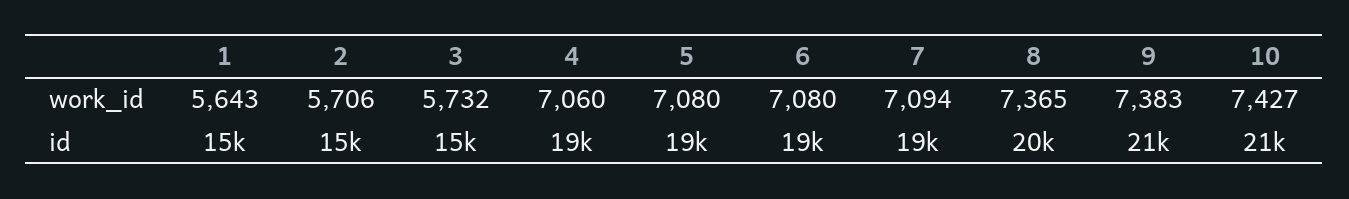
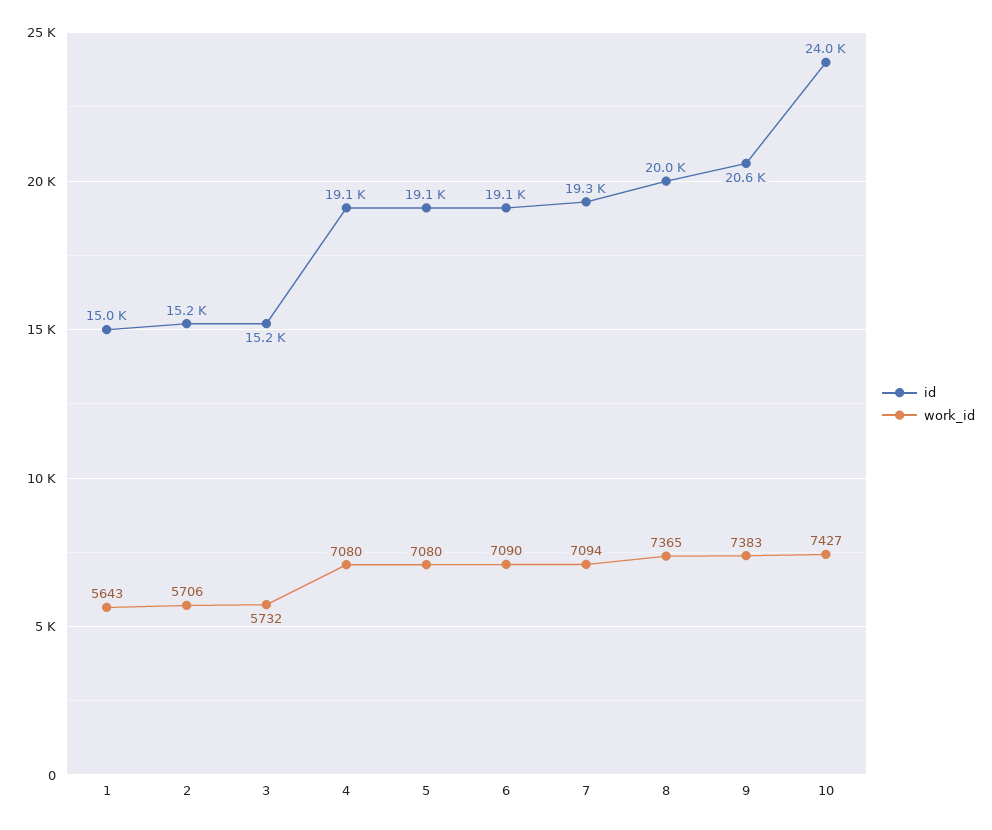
work_id, 4: 7060 -> 7080
work_id, 6: 7080 -> 7090
id, 10: 21000 -> 24000

